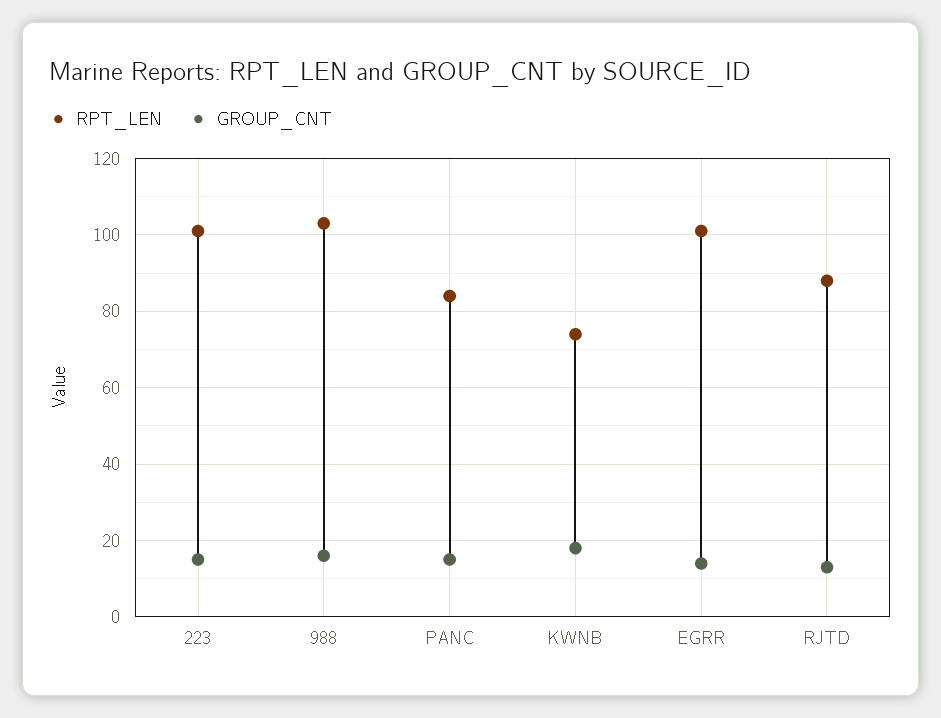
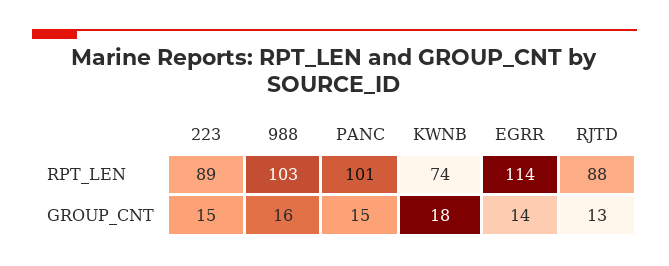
RPT_LEN, 223: 100 -> 89
RPT_LEN, PANC: 85 -> 101
RPT_LEN, EGRR: 100 -> 114

